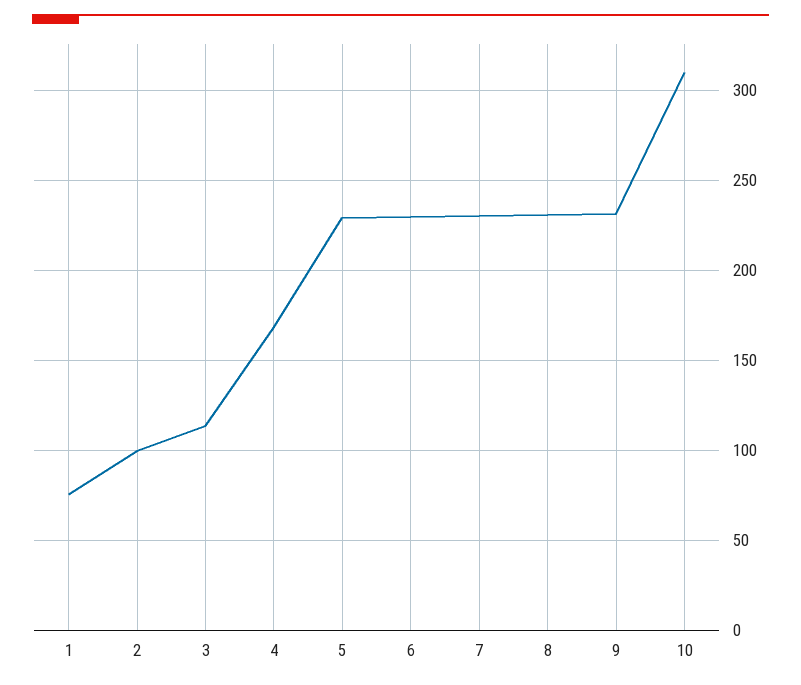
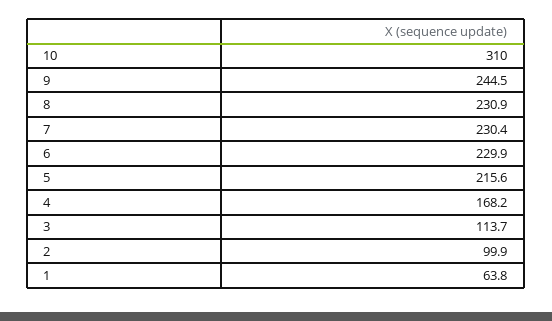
1: 75 -> 63.8
5: 230 -> 215.6
9: 230 -> 244.5

